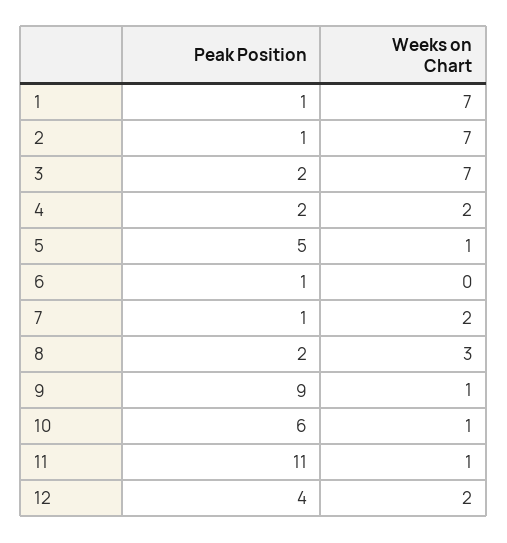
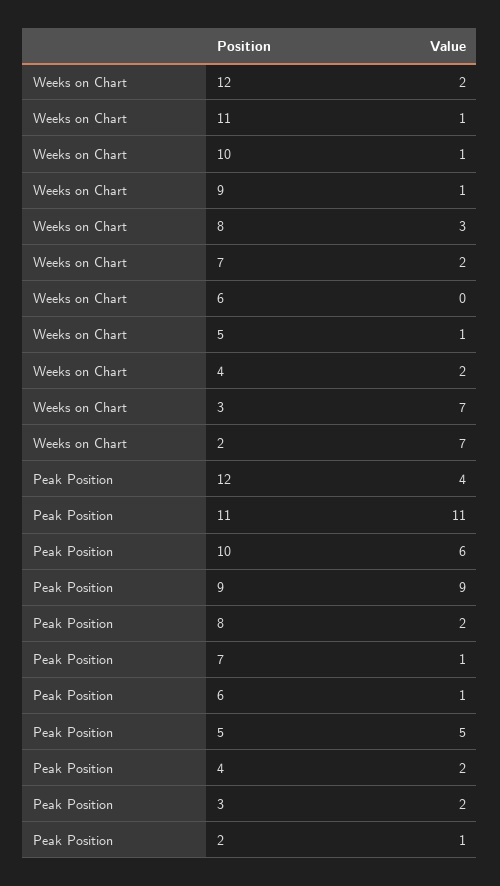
Peak Position, 1: 1 -> none
Weeks on Chart, 1: 7 -> none

